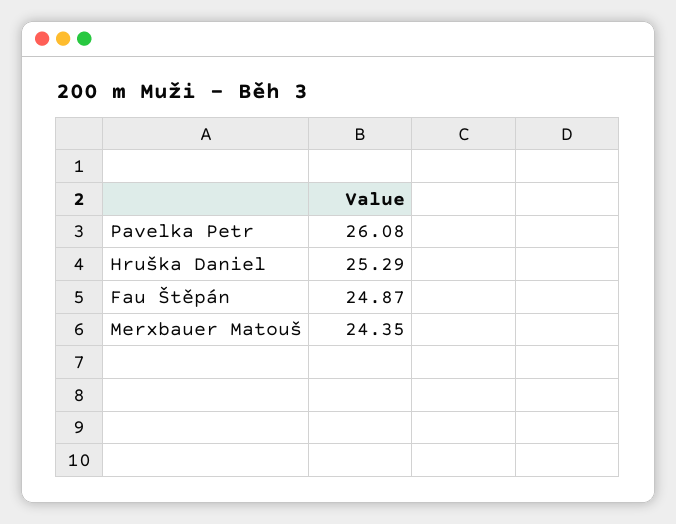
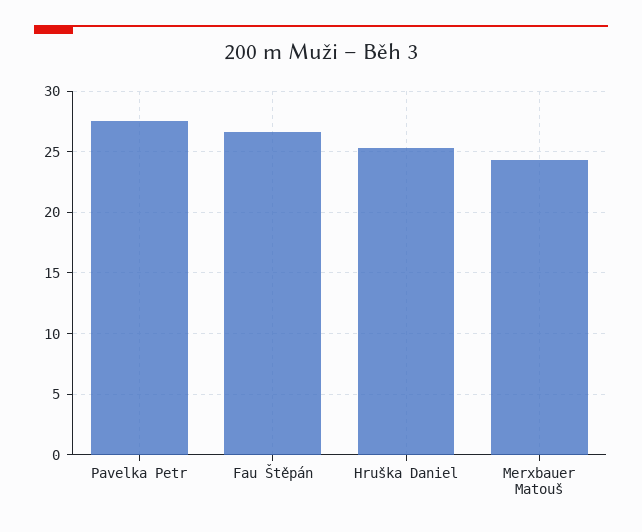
Pavelka Petr: 26.08 -> 27.5
Fau Štěpán: 24.87 -> 26.5

